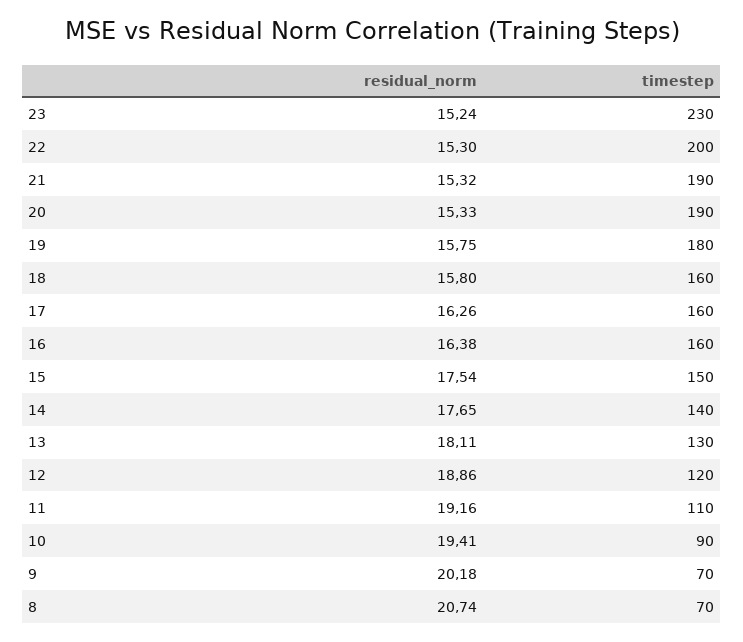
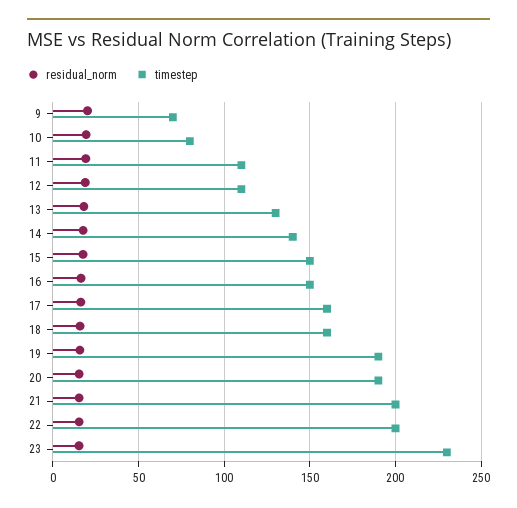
timestep, 21: 190 -> 200
timestep, 19: 180 -> 190
timestep, 16: 160 -> 150
timestep, 12: 120 -> 110
timestep, 10: 90 -> 80
residual_norm, 8: 20.74 -> none
timestep, 8: 70 -> none

